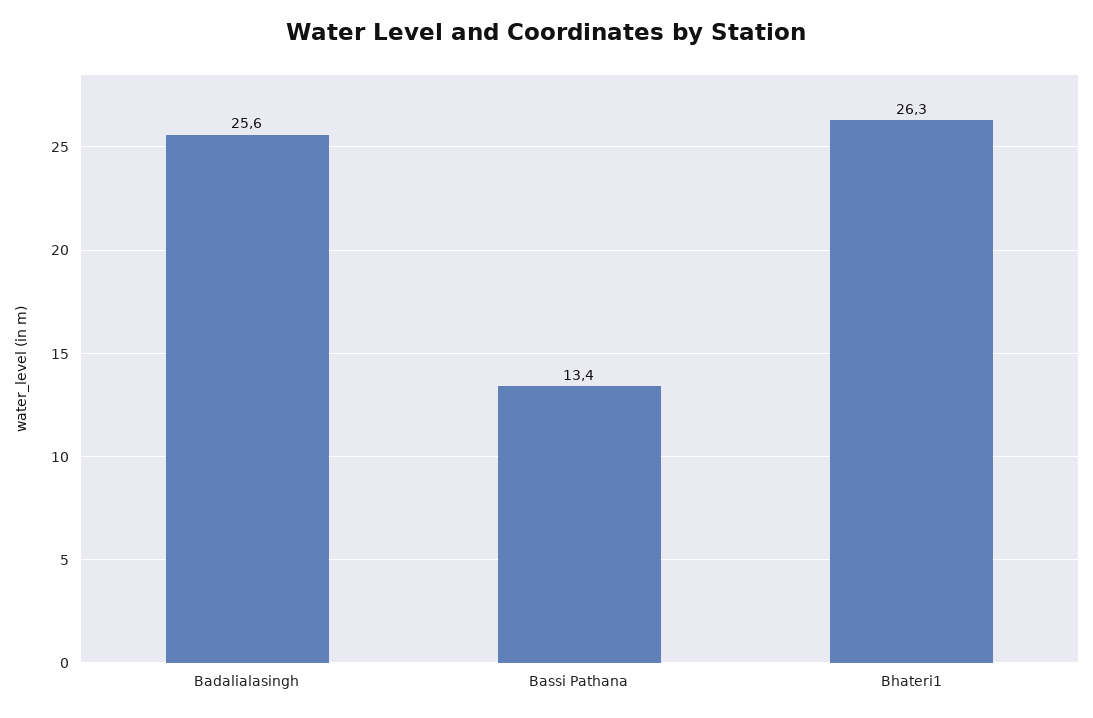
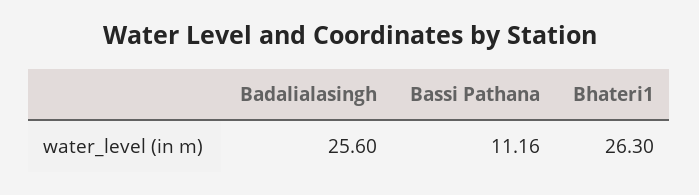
Bassi Pathana: 13.4 -> 11.16

